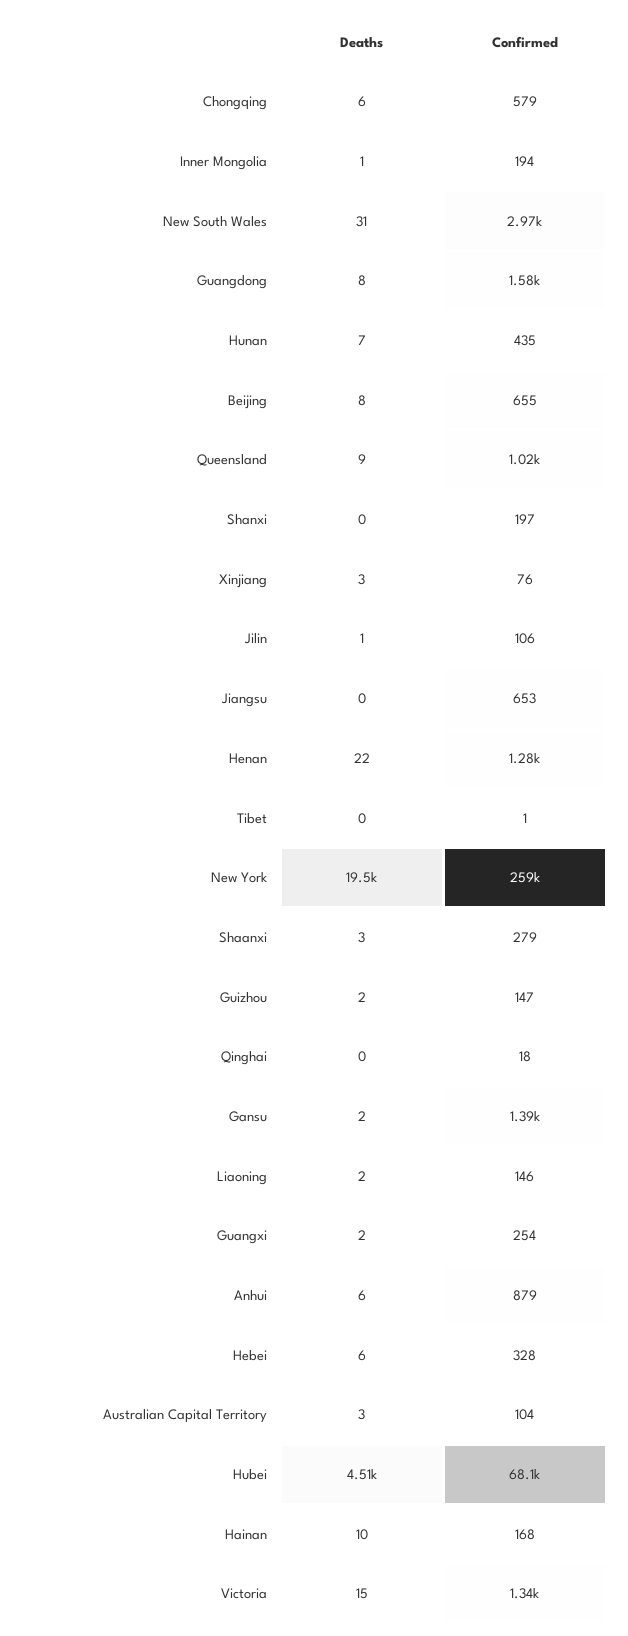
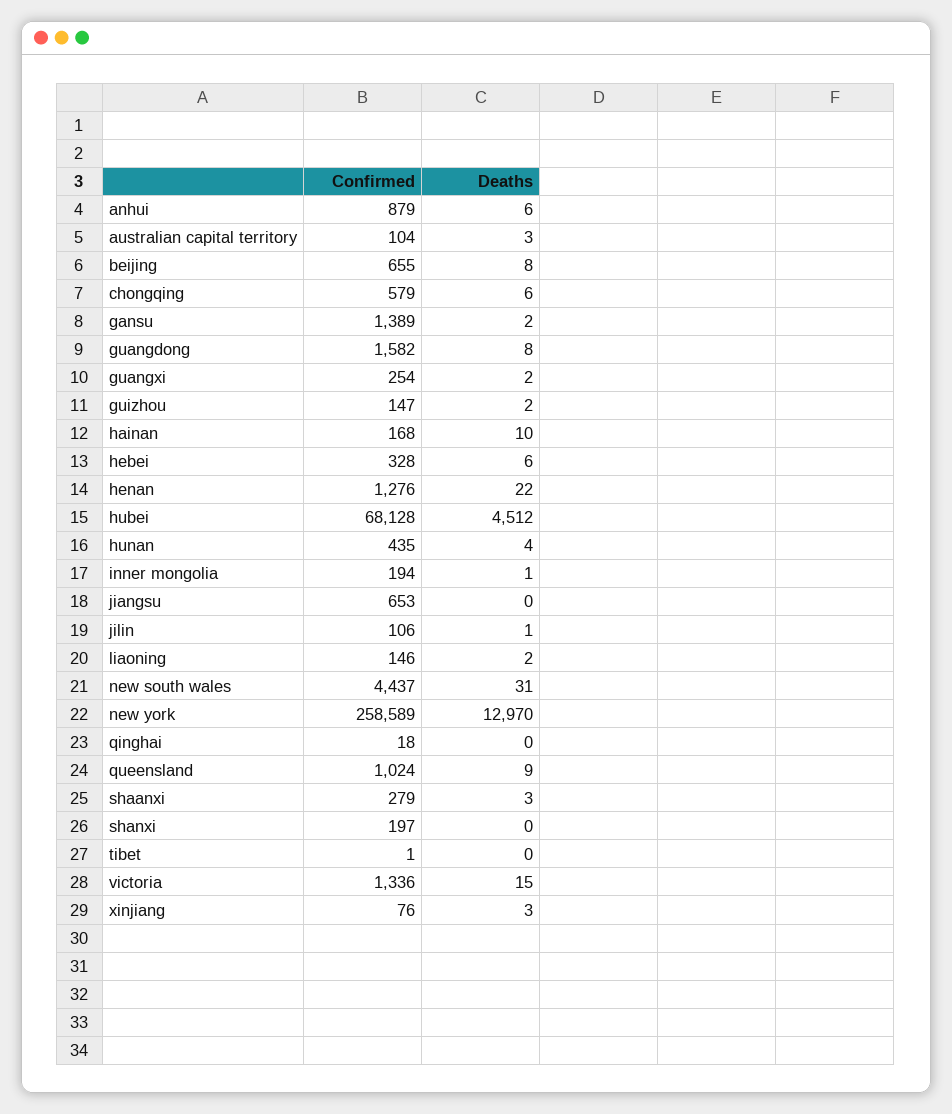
Confirmed, New South Wales: 2970 -> 4437
Deaths, Hunan: 7 -> 4
Deaths, New York: 19500 -> 12970

